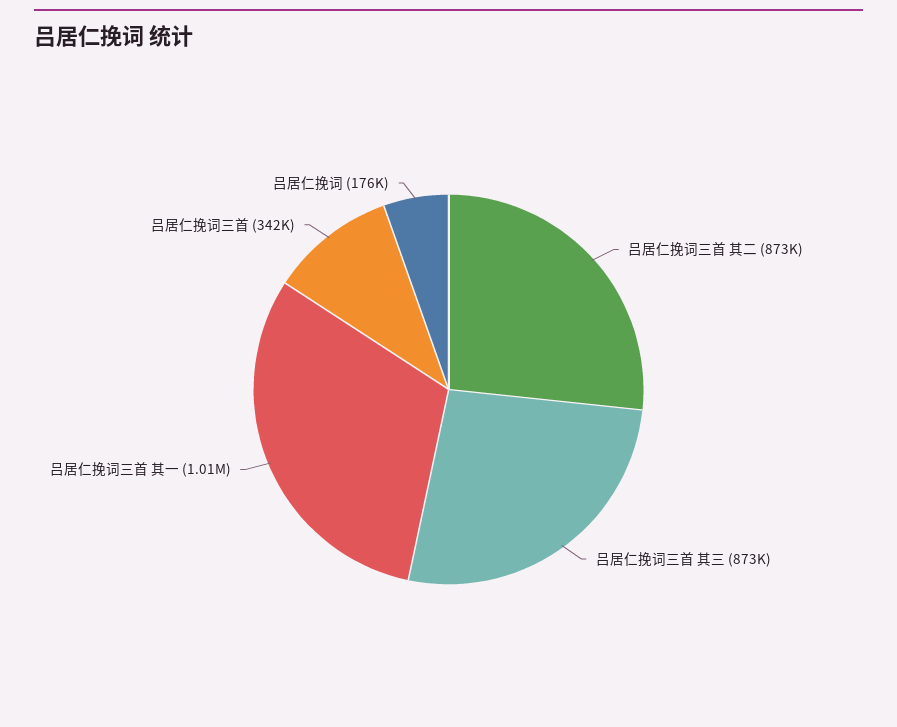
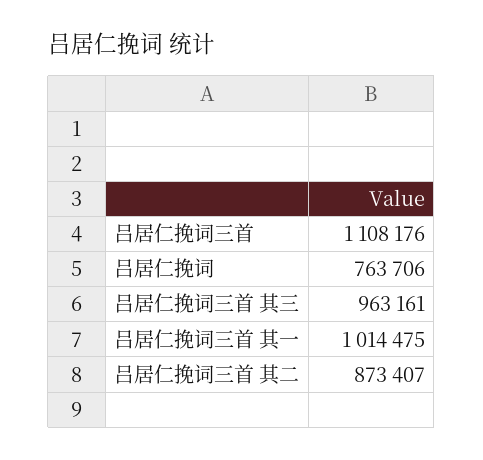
吕居仁挽词三首 其三: 873000 -> 963161
吕居仁挽词三首: 342000 -> 1108176
吕居仁挽词: 176000 -> 763706

